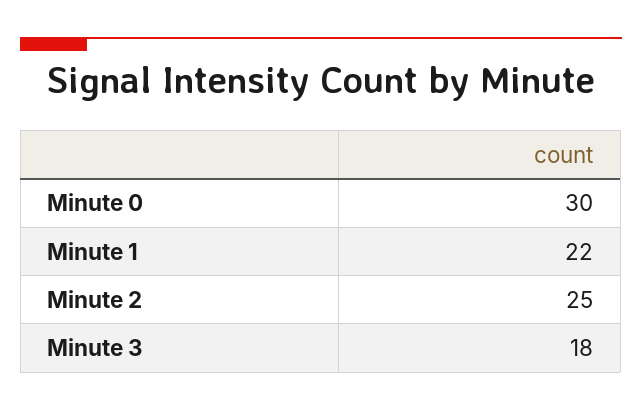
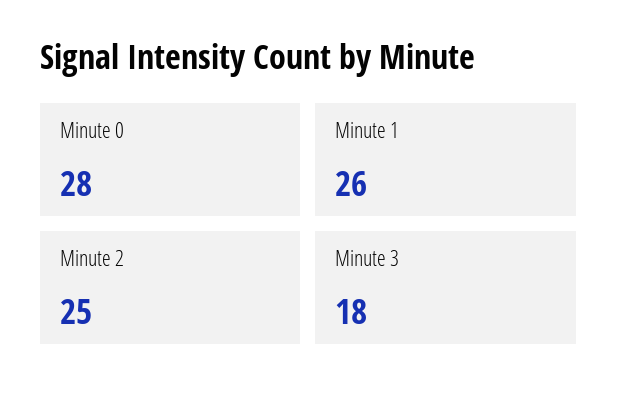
Minute 0: 30 -> 28
Minute 1: 22 -> 26

